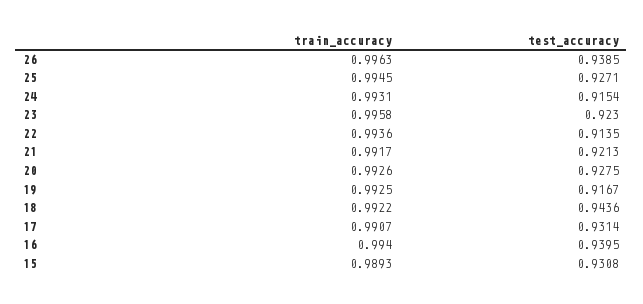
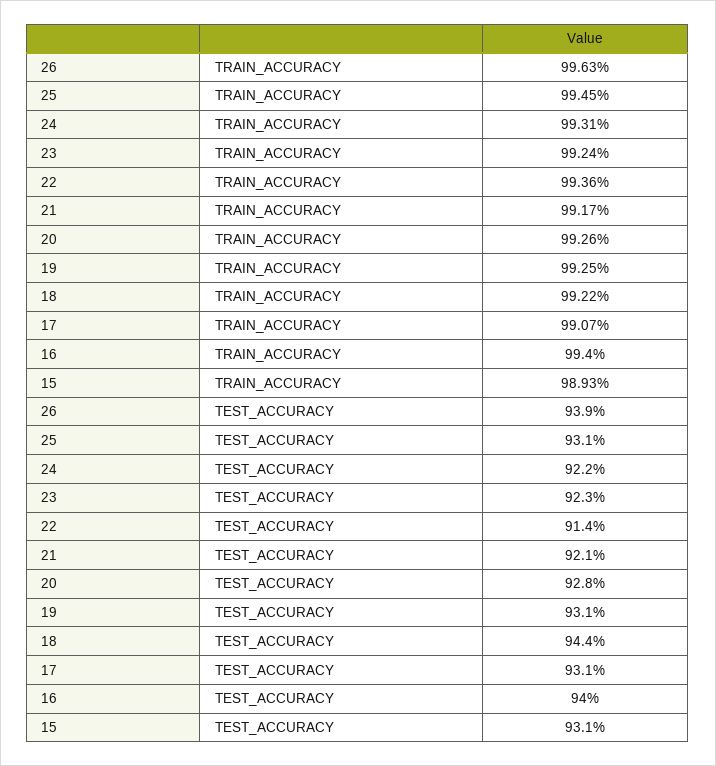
test_accuracy, 25: 0.9271 -> 0.931
test_accuracy, 24: 0.9154 -> 0.922
train_accuracy, 23: 0.9958 -> 0.9924
test_accuracy, 19: 0.9167 -> 0.931

